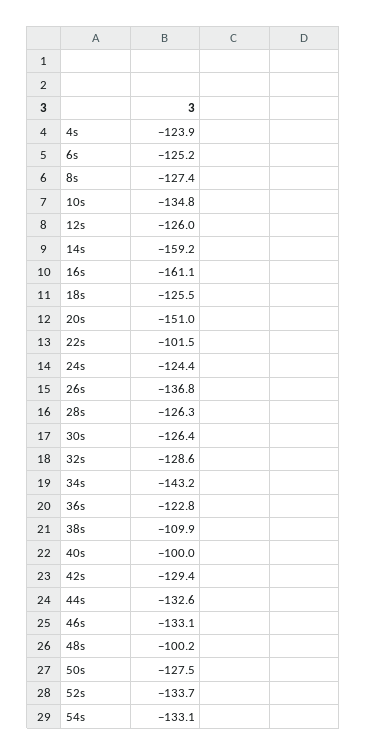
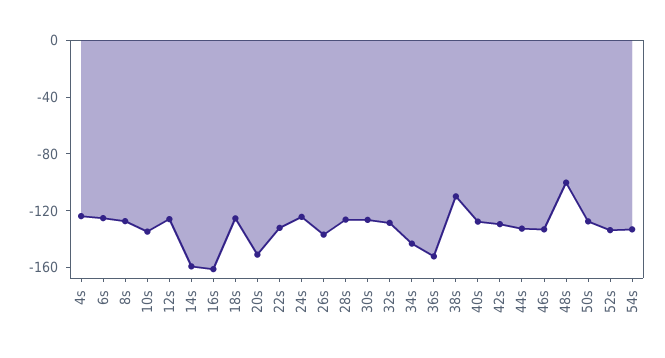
22s: -101.5 -> -130
36s: -122.8 -> -150
40s: -100 -> -130

